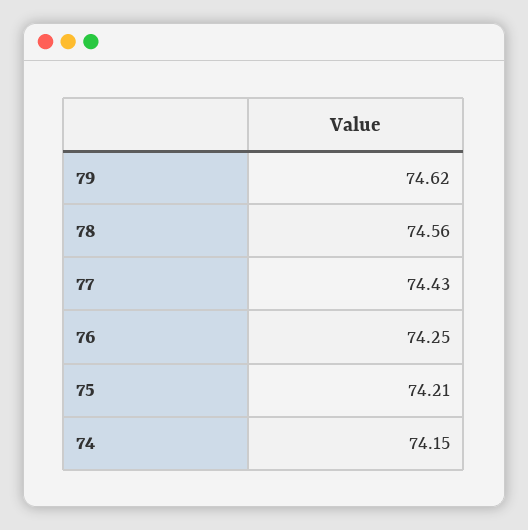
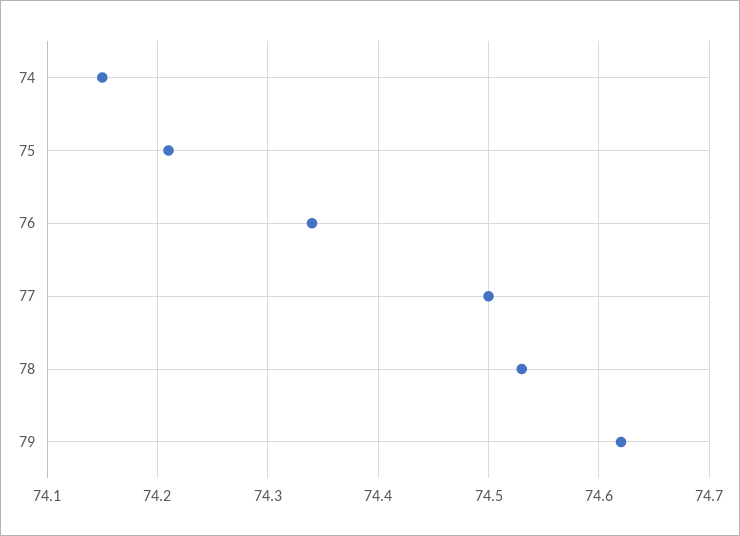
78: 74.56 -> 74.53
77: 74.43 -> 74.5
76: 74.25 -> 74.34

